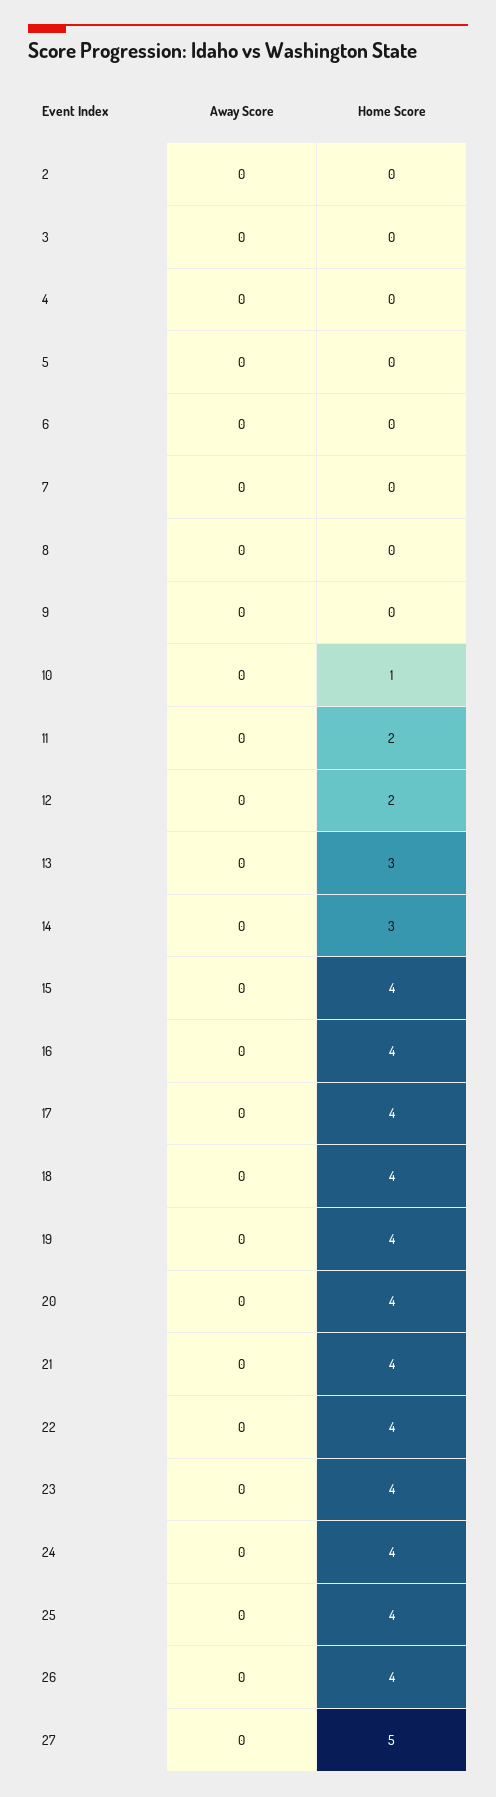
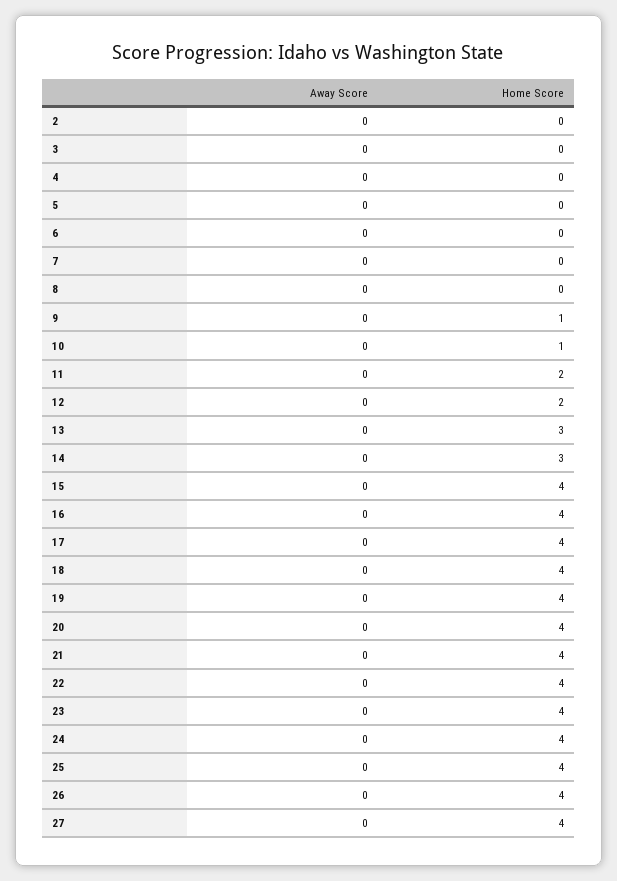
Home Score, 9: 0 -> 1
Home Score, 27: 5 -> 4

